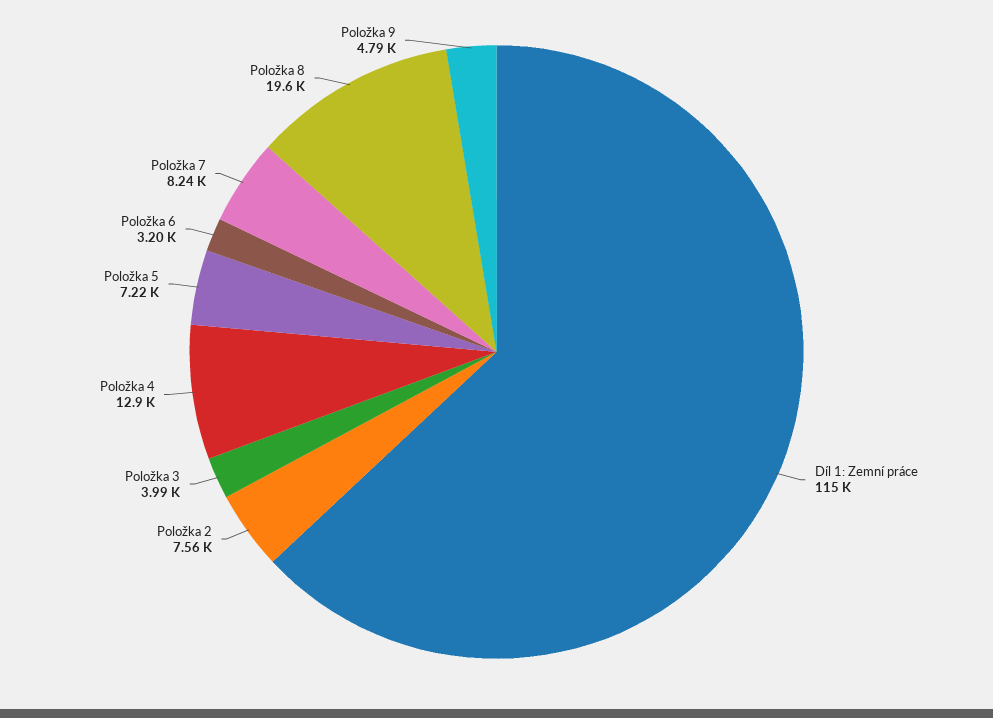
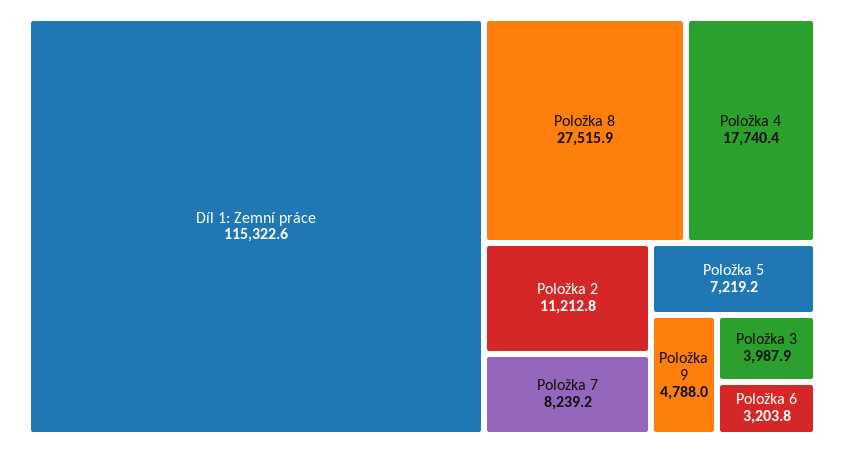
Položka 2: 7560 -> 11212.8
Položka 4: 12900 -> 17740.4
Položka 8: 19600 -> 27515.9

